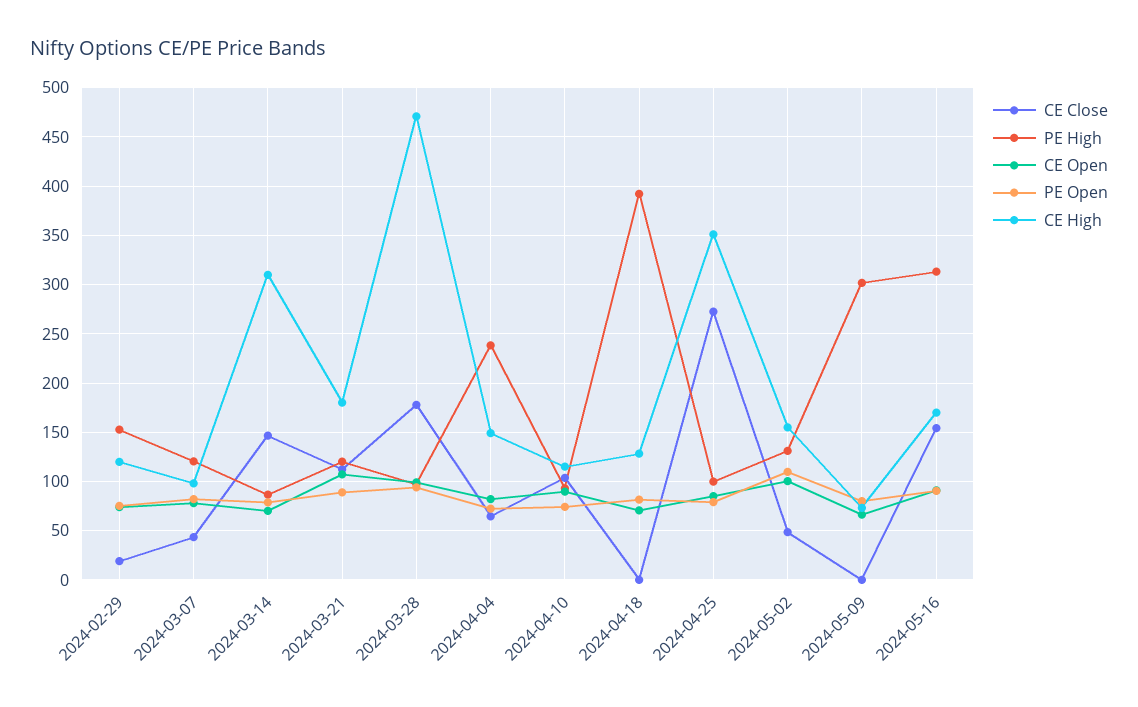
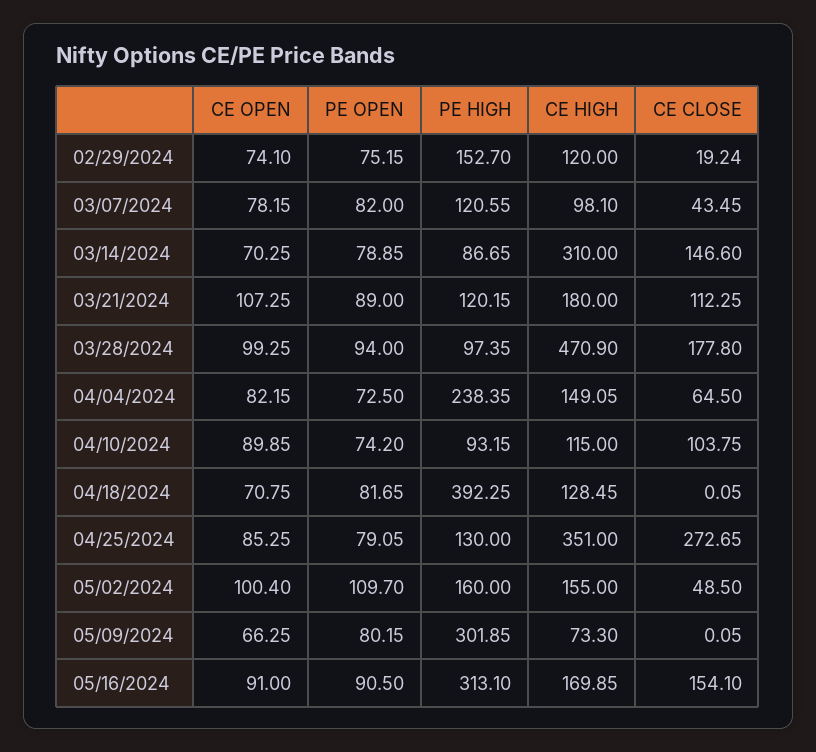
PE High, 2024-04-25: 100 -> 130
PE High, 2024-05-02: 130 -> 160

